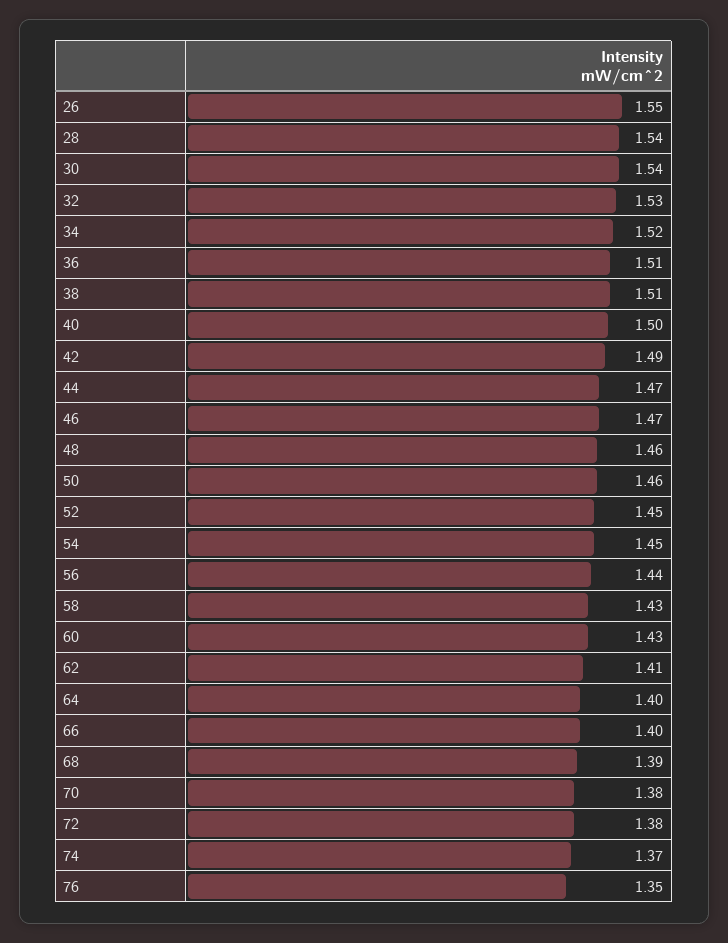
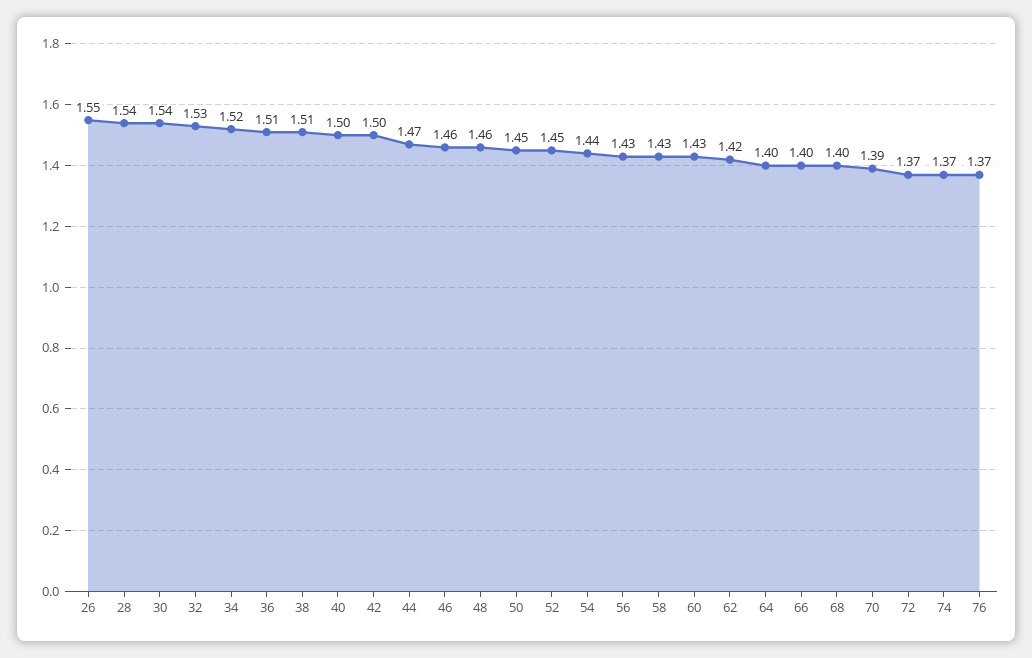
42: 1.49 -> 1.5
46: 1.47 -> 1.46
50: 1.46 -> 1.45
54: 1.45 -> 1.44
56: 1.44 -> 1.43
62: 1.41 -> 1.42
68: 1.39 -> 1.4
70: 1.38 -> 1.39
72: 1.38 -> 1.37
76: 1.35 -> 1.37

